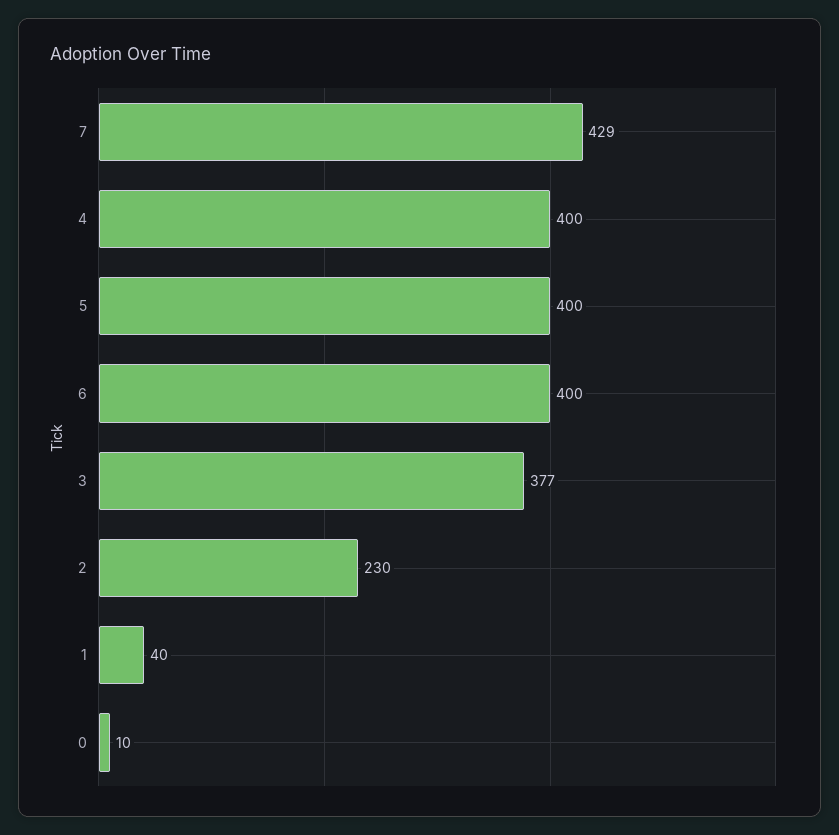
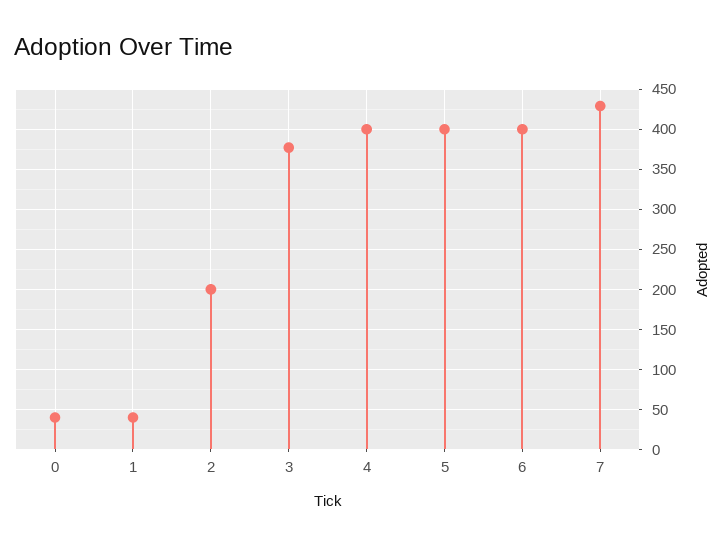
2: 230 -> 200
0: 10 -> 40

